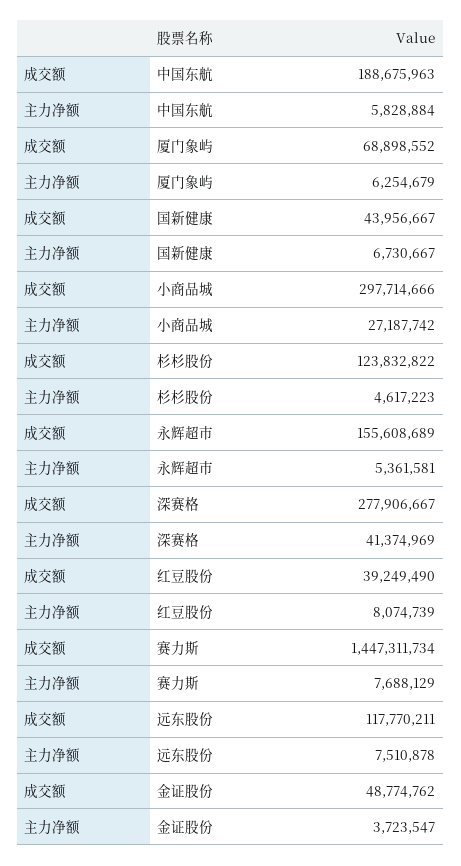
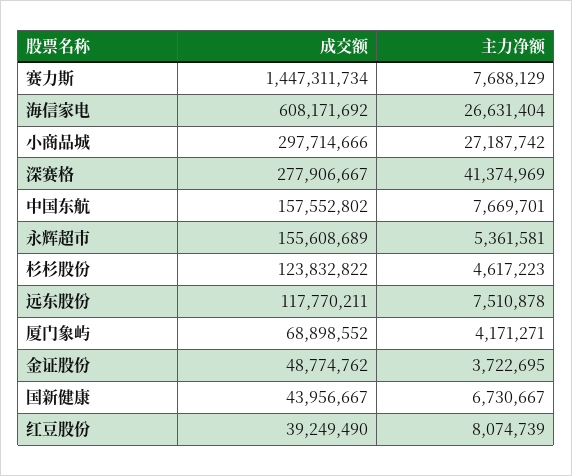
成交额, 中国东航: 188675963 -> 157552802
主力净额, 中国东航: 5828884 -> 7669701
主力净额, 厦门象屿: 6254679 -> 4171271
主力净额, 金证股份: 3723547 -> 3722695
成交额, 海信家电: none -> 608171692
主力净额, 海信家电: none -> 26631404

